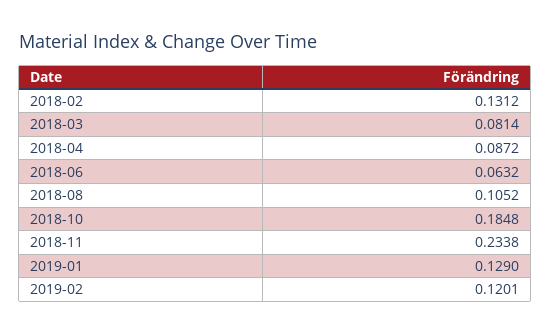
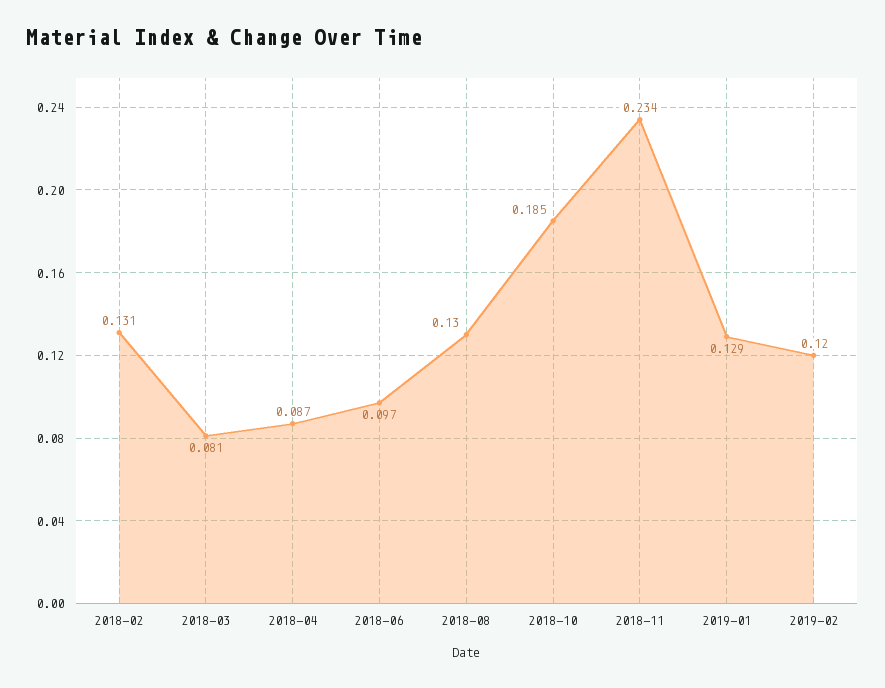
2018-06: 0.0632 -> 0.097
2018-08: 0.1052 -> 0.13

